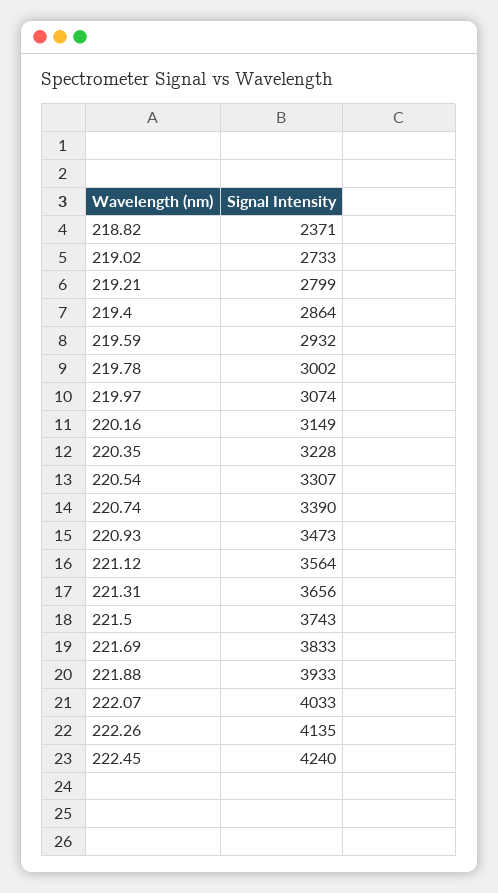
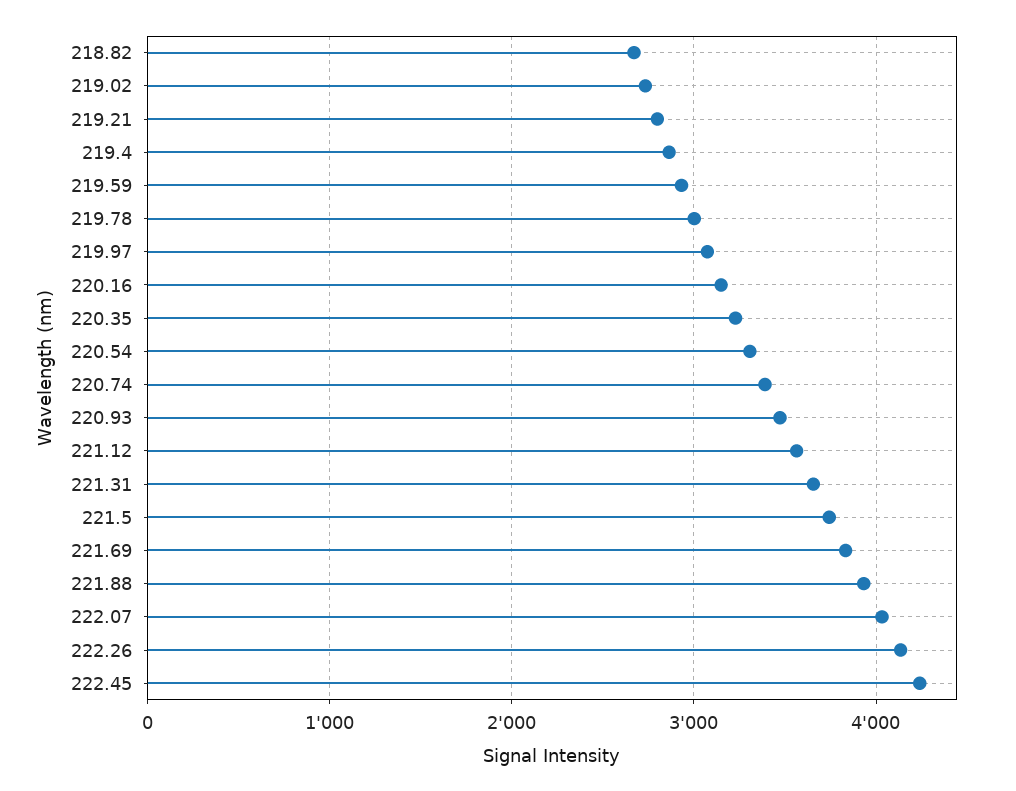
218.82: 2371 -> 2700

